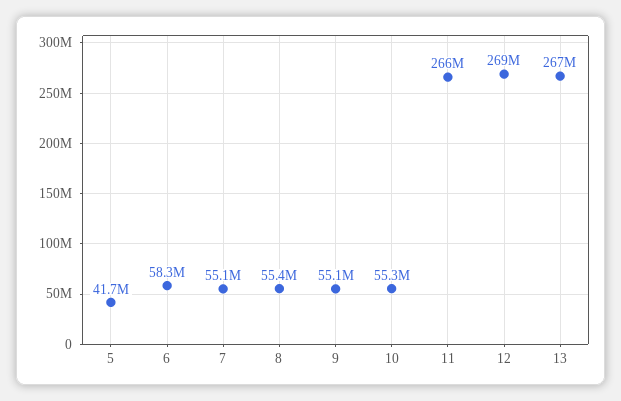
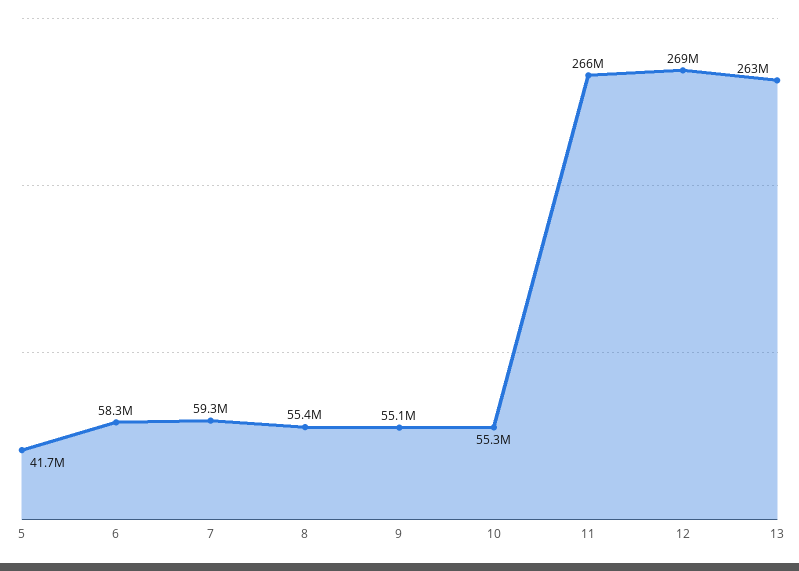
7: 55100000 -> 59300000
13: 267000000 -> 263000000

